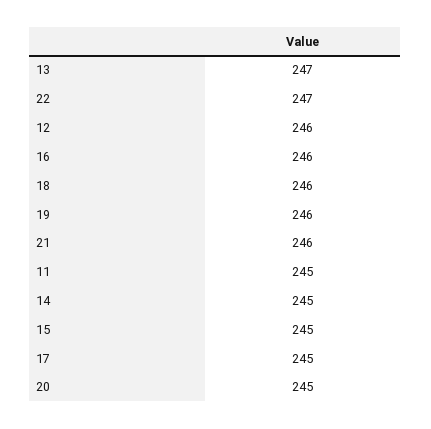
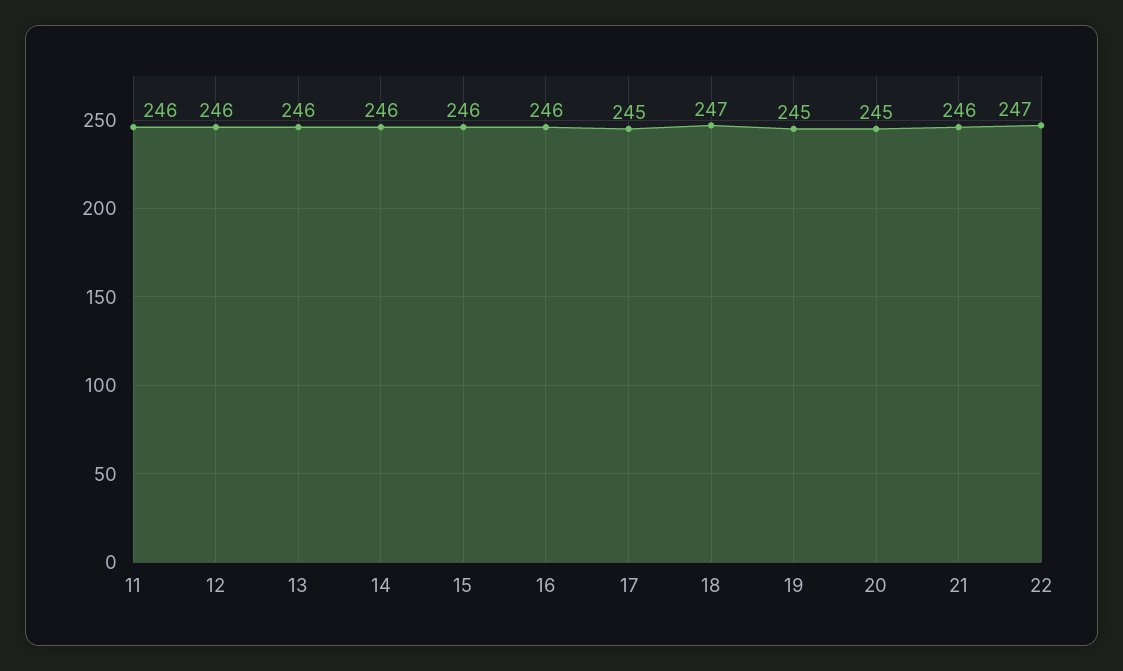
13: 247 -> 246
18: 246 -> 247
19: 246 -> 245
11: 245 -> 246
14: 245 -> 246
15: 245 -> 246

